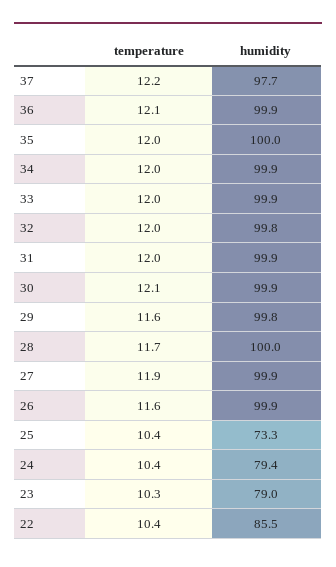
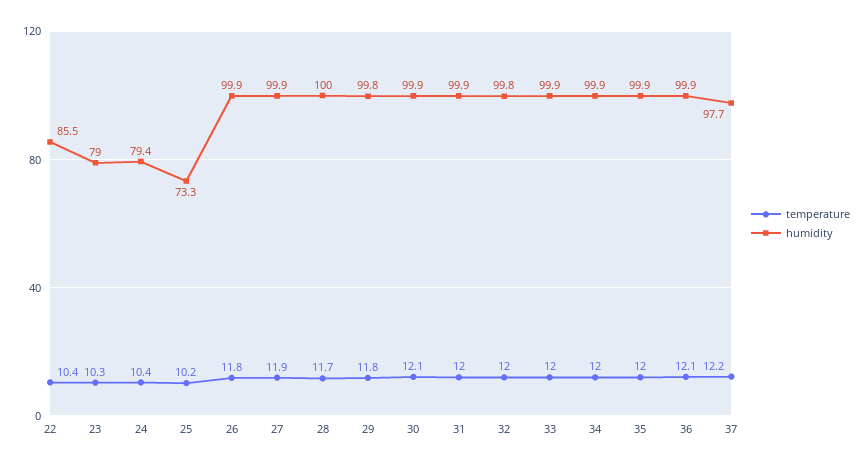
humidity, 35: 100 -> 99.9
temperature, 29: 11.6 -> 11.8
temperature, 26: 11.6 -> 11.8
temperature, 25: 10.4 -> 10.2

